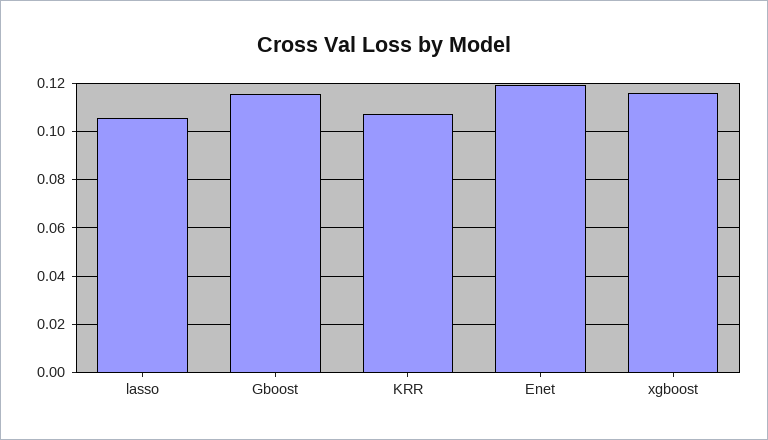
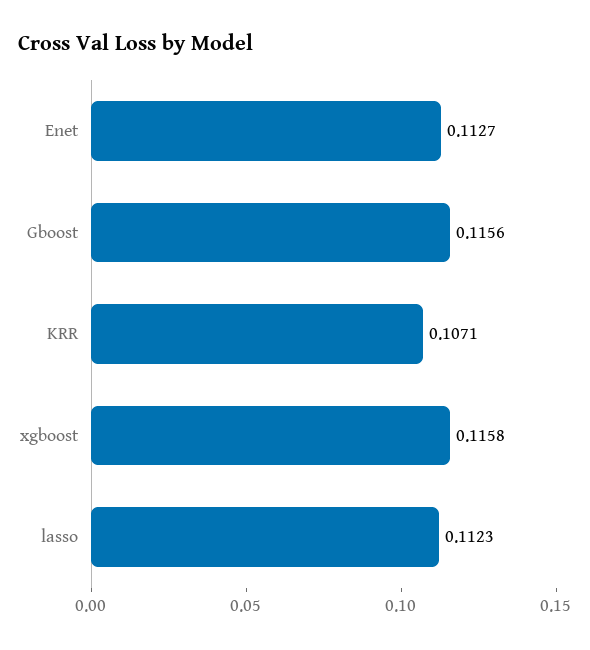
lasso: 0.105 -> 0.1123
Enet: 0.12 -> 0.1127

